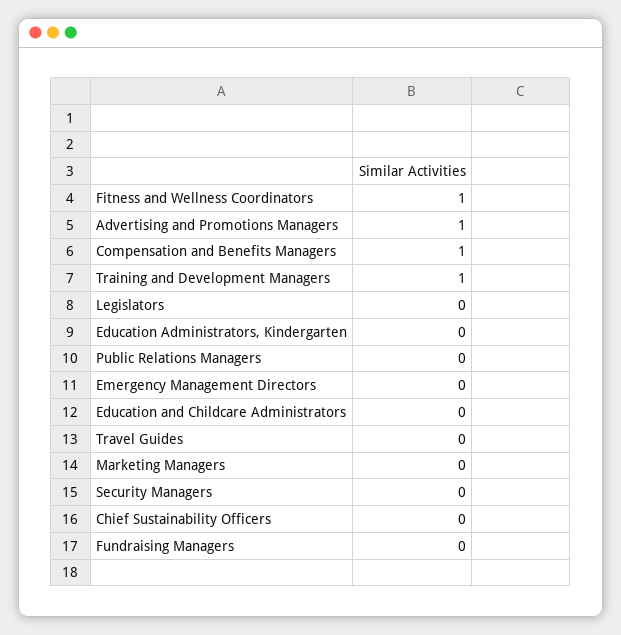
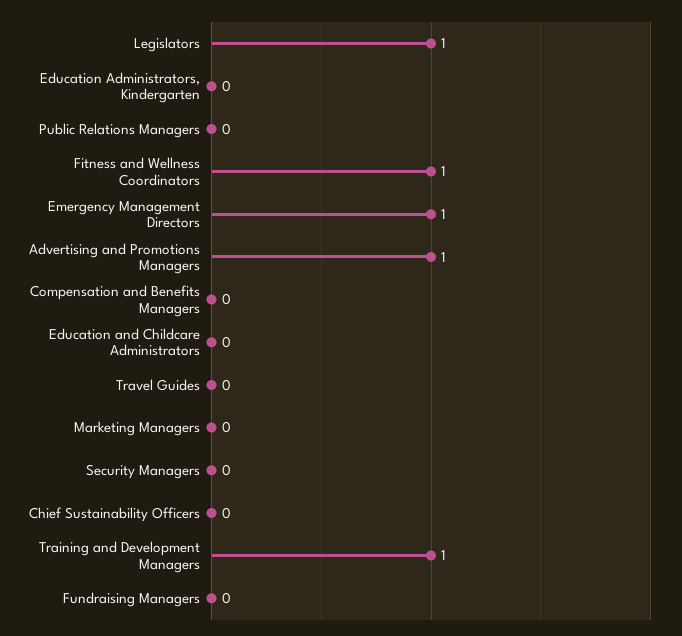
Compensation and Benefits Managers: 1 -> 0
Legislators: 0 -> 1
Emergency Management Directors: 0 -> 1

